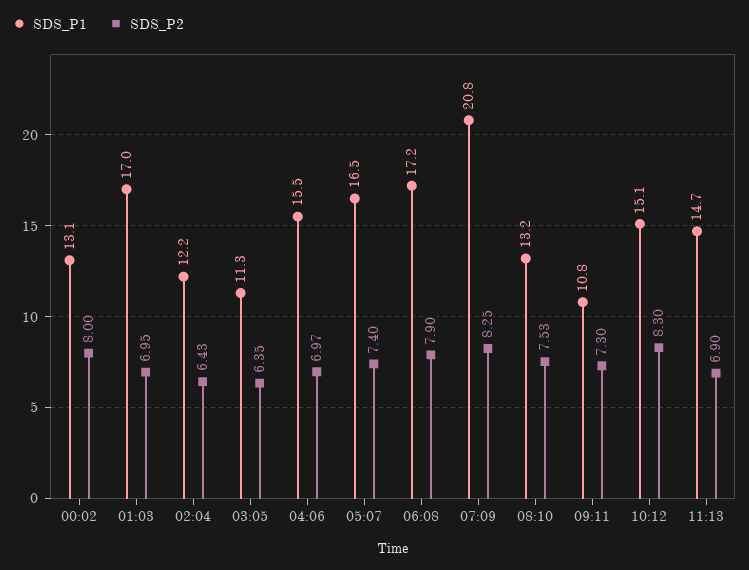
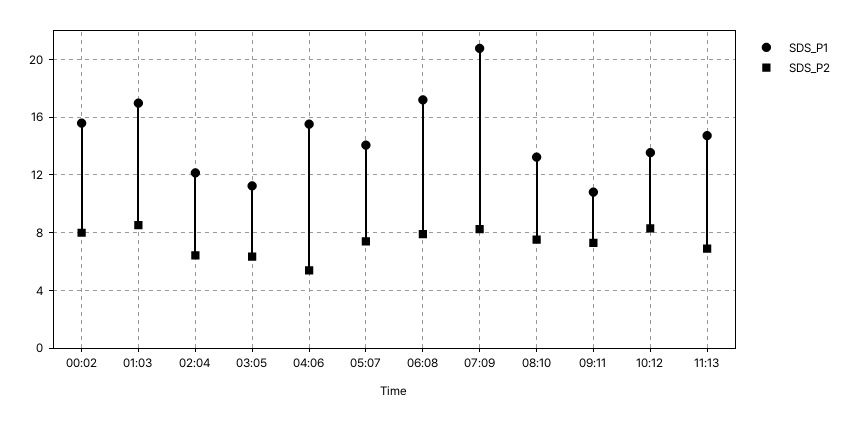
SDS_P1, 00:02: 13.1 -> 15.5
SDS_P2, 01:03: 6.95 -> 8.5
SDS_P2, 04:06: 6.97 -> 5.5
SDS_P1, 05:07: 16.5 -> 14
SDS_P1, 10:12: 15.1 -> 13.5

